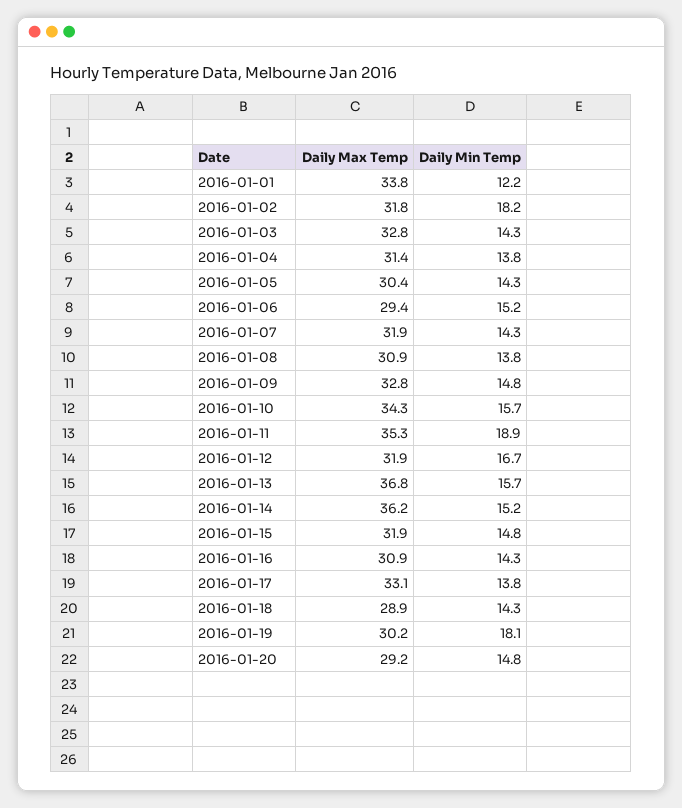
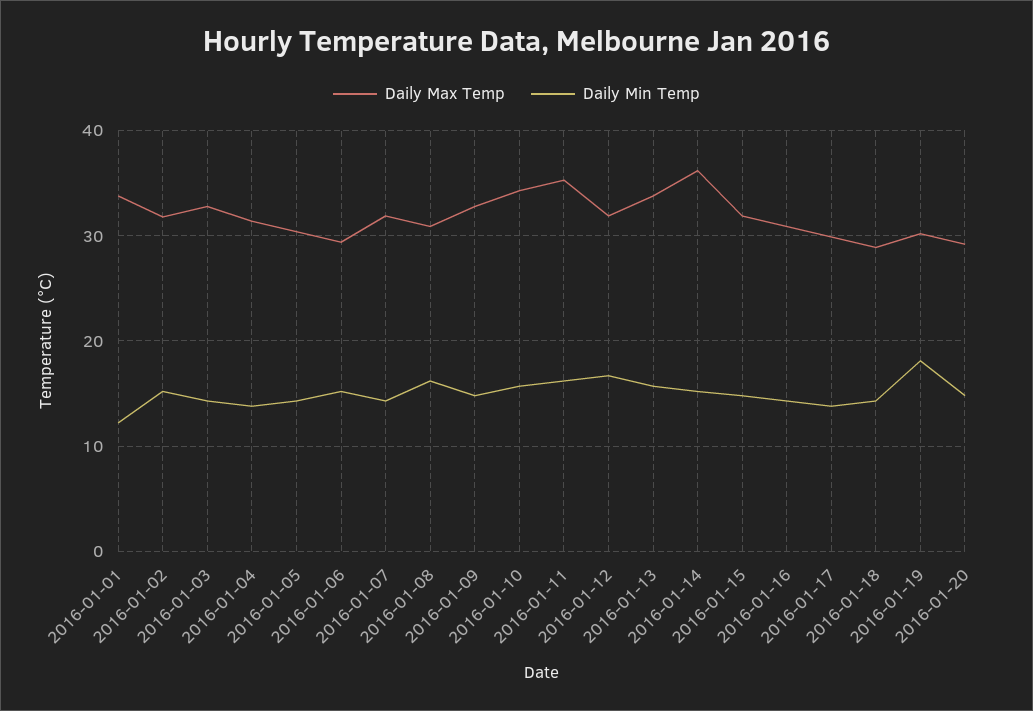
Daily Min Temp, 2016-01-02: 18.2 -> 15
Daily Min Temp, 2016-01-08: 13.8 -> 16
Daily Min Temp, 2016-01-11: 18.9 -> 16
Daily Max Temp, 2016-01-13: 36.8 -> 34
Daily Max Temp, 2016-01-17: 33.1 -> 30

